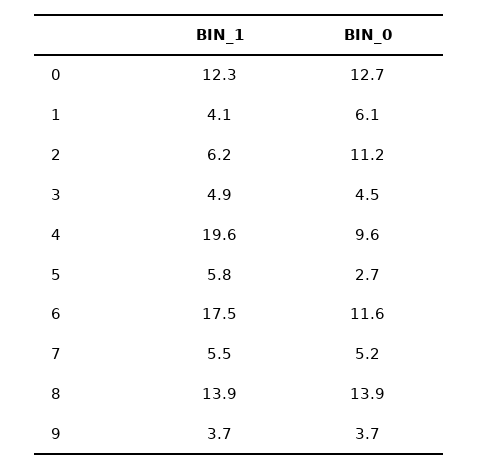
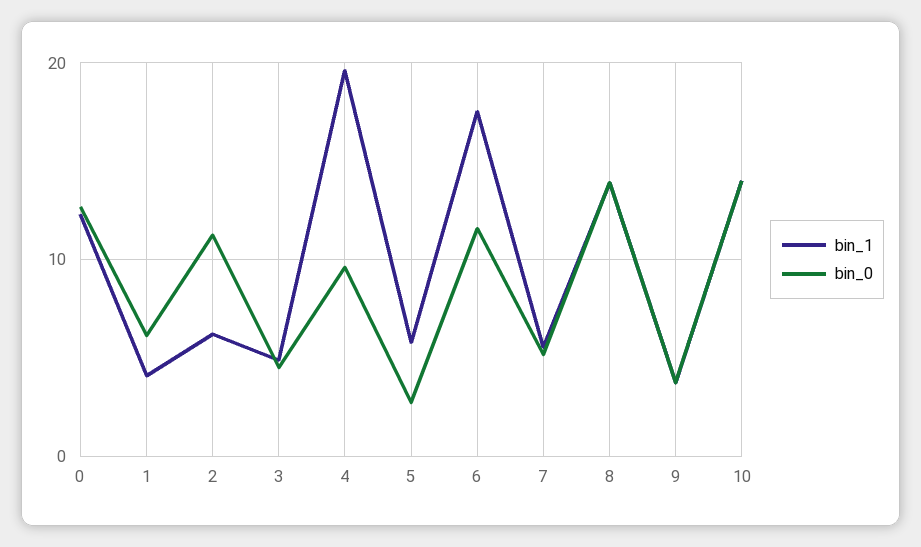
BIN_1, 10: none -> 14
BIN_0, 10: none -> 14

